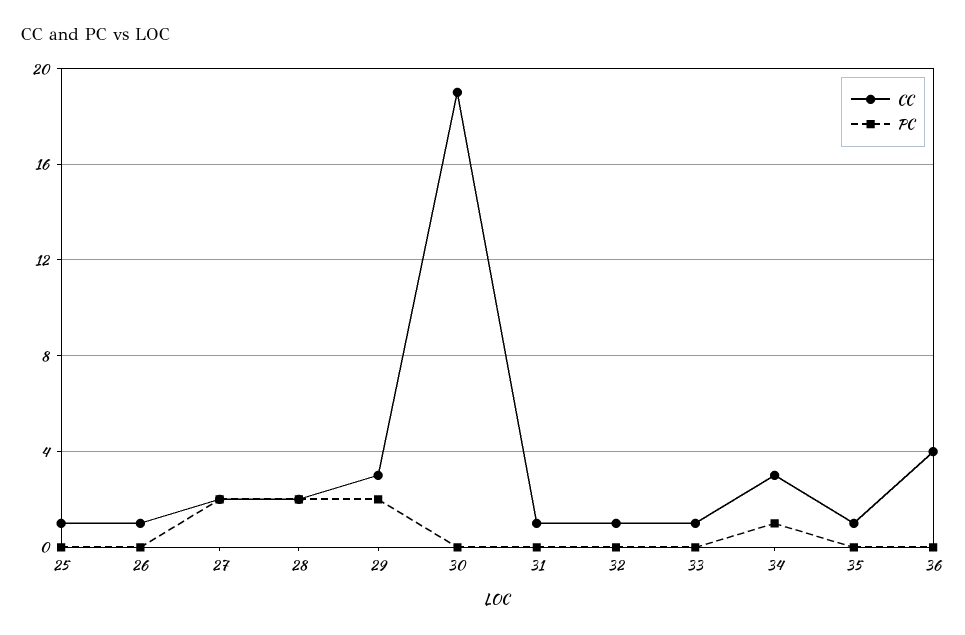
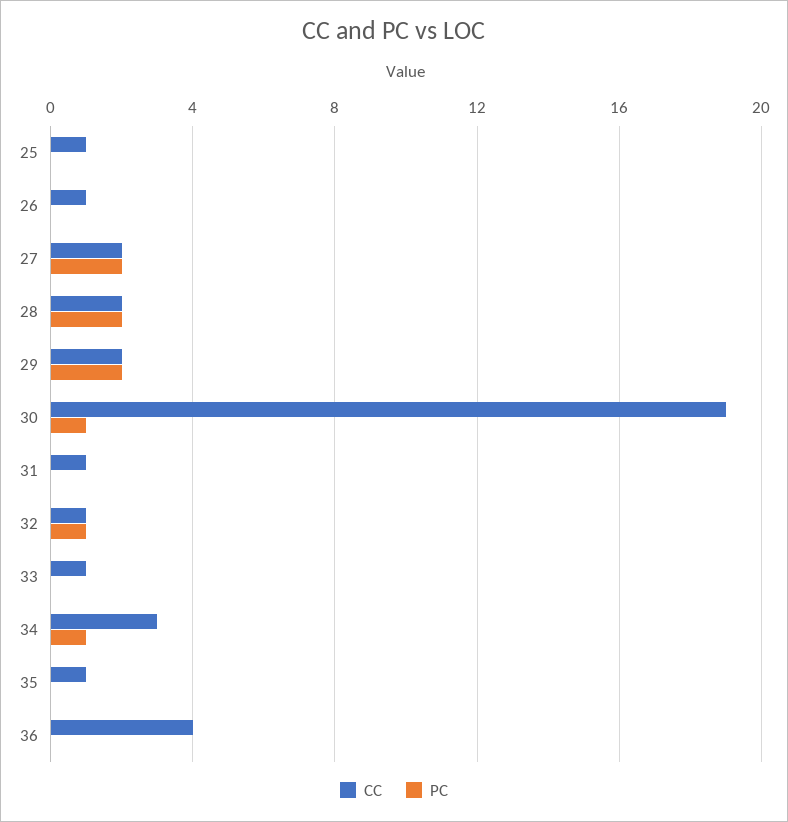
CC, 29: 3 -> 2
PC, 30: 0 -> 1
PC, 32: 0 -> 1

